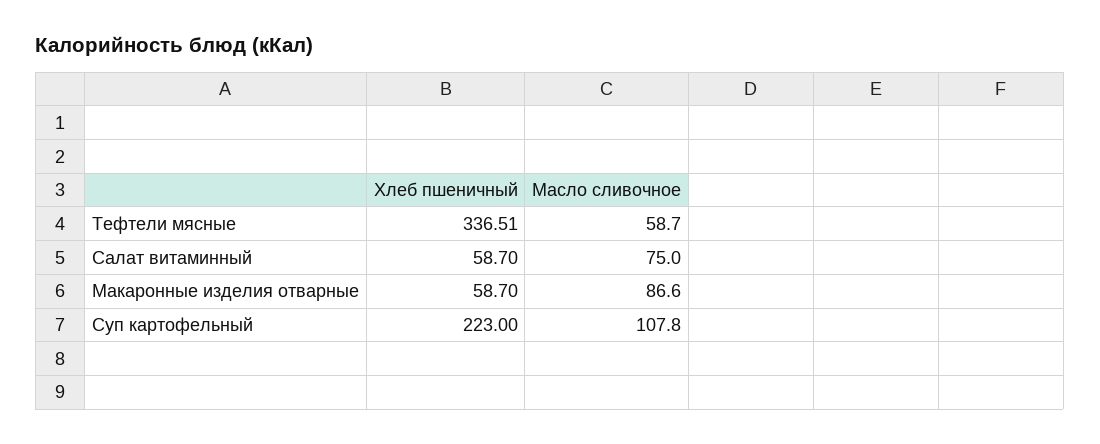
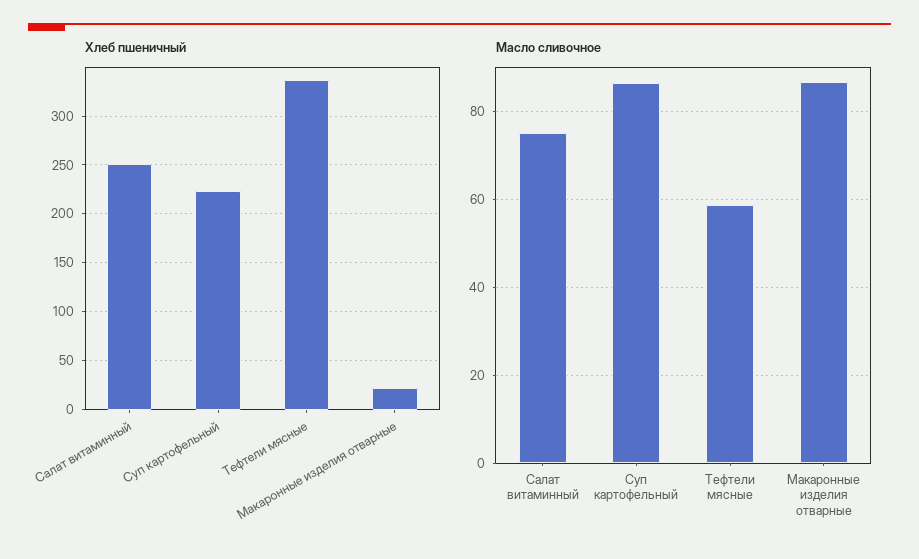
Хлеб пшеничный, Салат витаминный: 58.7 -> 250
Хлеб пшеничный, Макаронные изделия отварные: 58.7 -> 20
Масло сливочное, Суп картофельный: 107.8 -> 86

